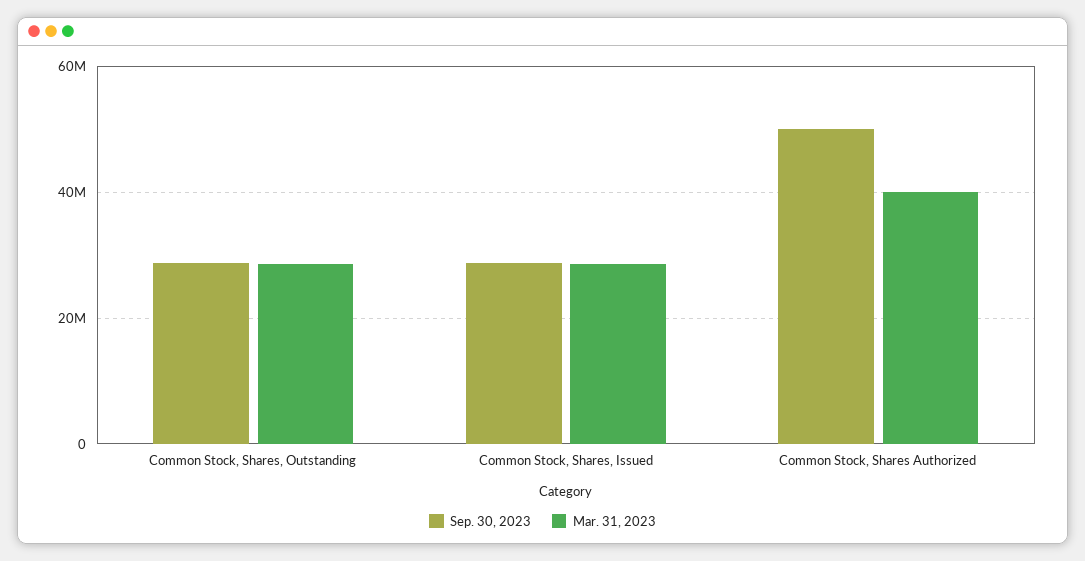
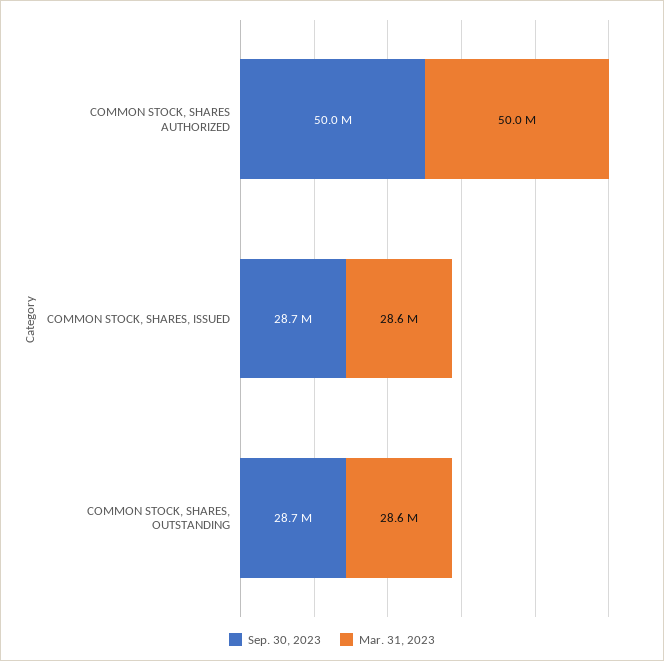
Mar. 31, 2023, Common Stock, Shares Authorized: 40000000 -> 50000000

